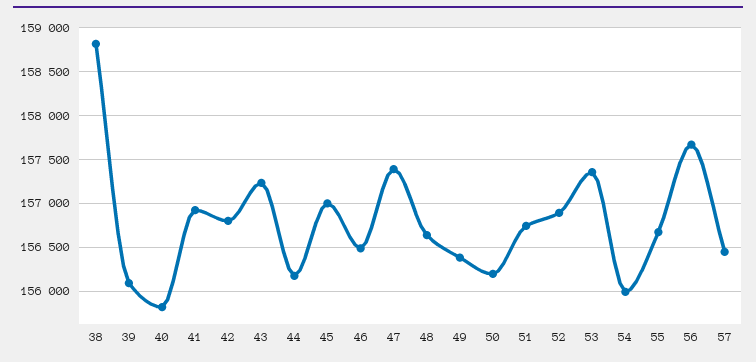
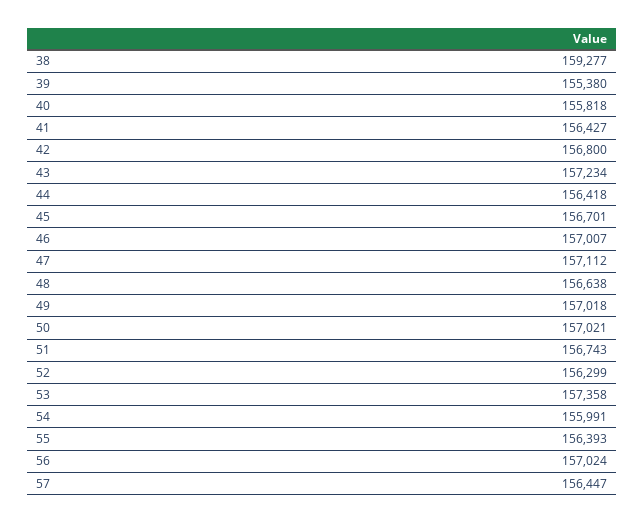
38: 158800 -> 159277
39: 156100 -> 155380
41: 156900 -> 156427
44: 156200 -> 156418
45: 157000 -> 156701
46: 156500 -> 157007
47: 157400 -> 157112
49: 156400 -> 157018
50: 156200 -> 157021
52: 156900 -> 156299
55: 156700 -> 156393
56: 157700 -> 157024

